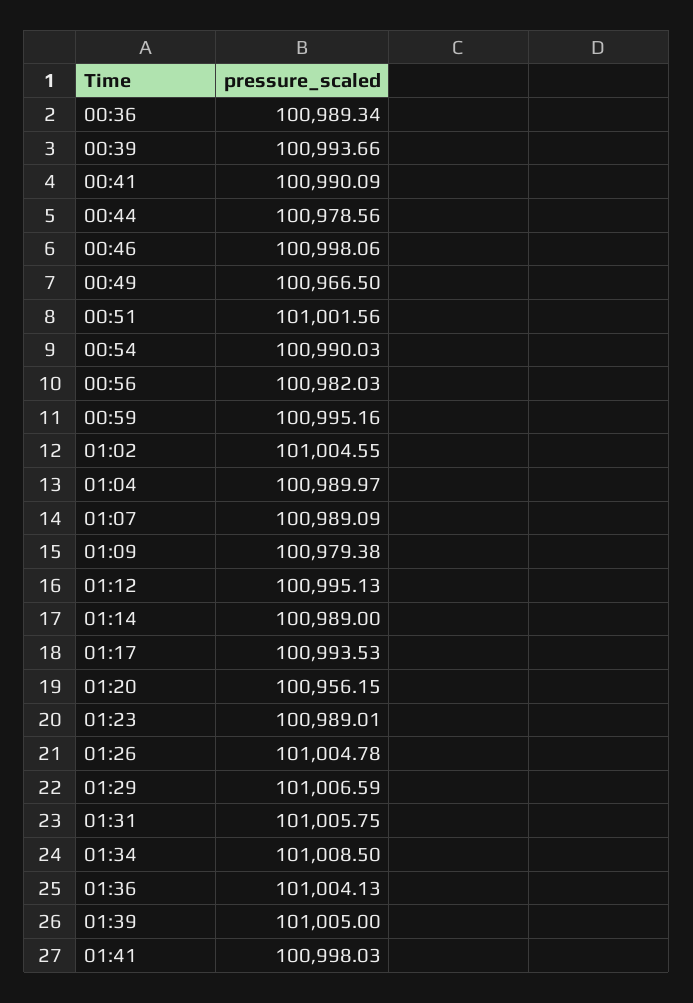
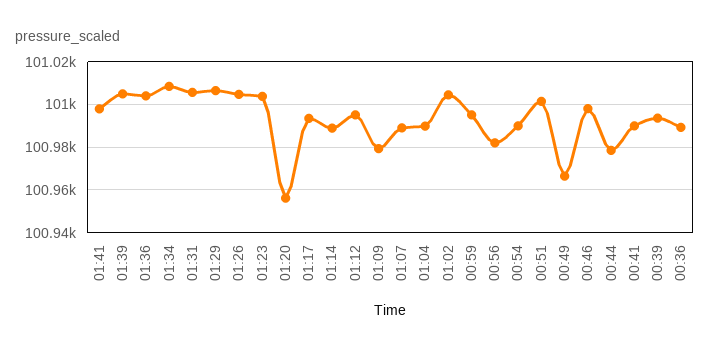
01:23: 100989.01 -> 101005

